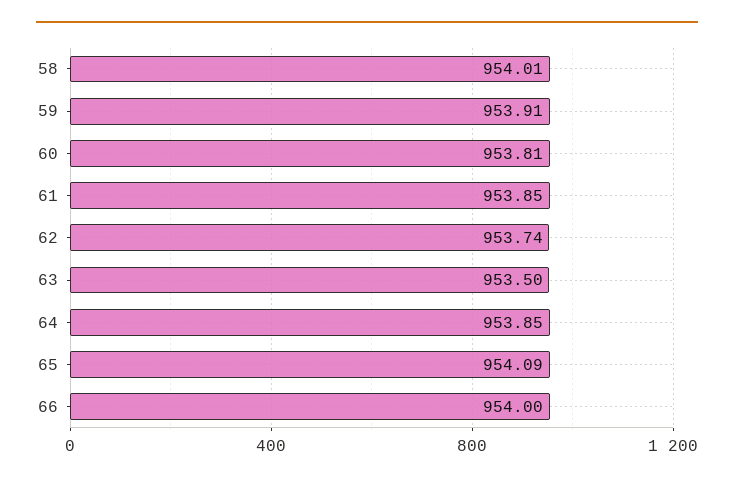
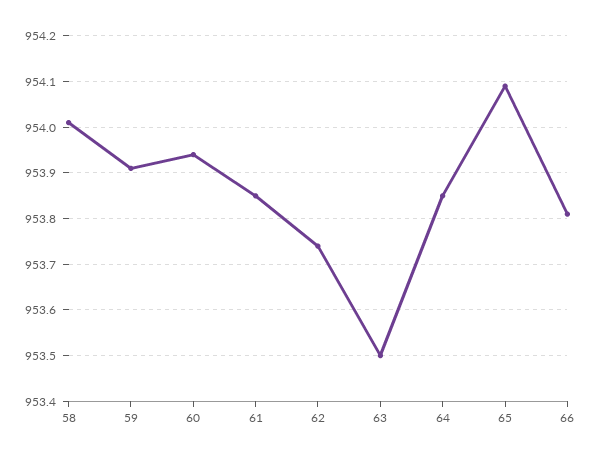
60: 953.81 -> 953.95
66: 954 -> 953.8

